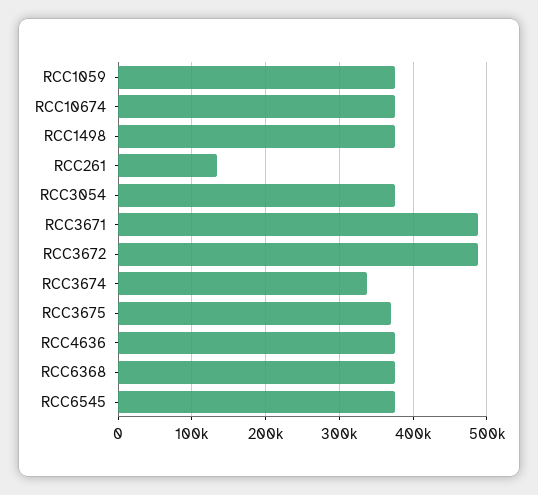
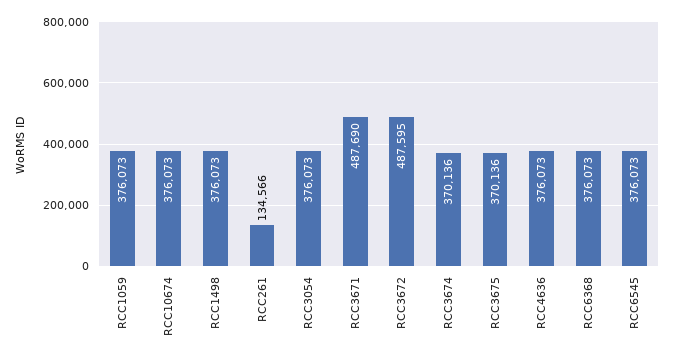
RCC3674: 340000 -> 370136

